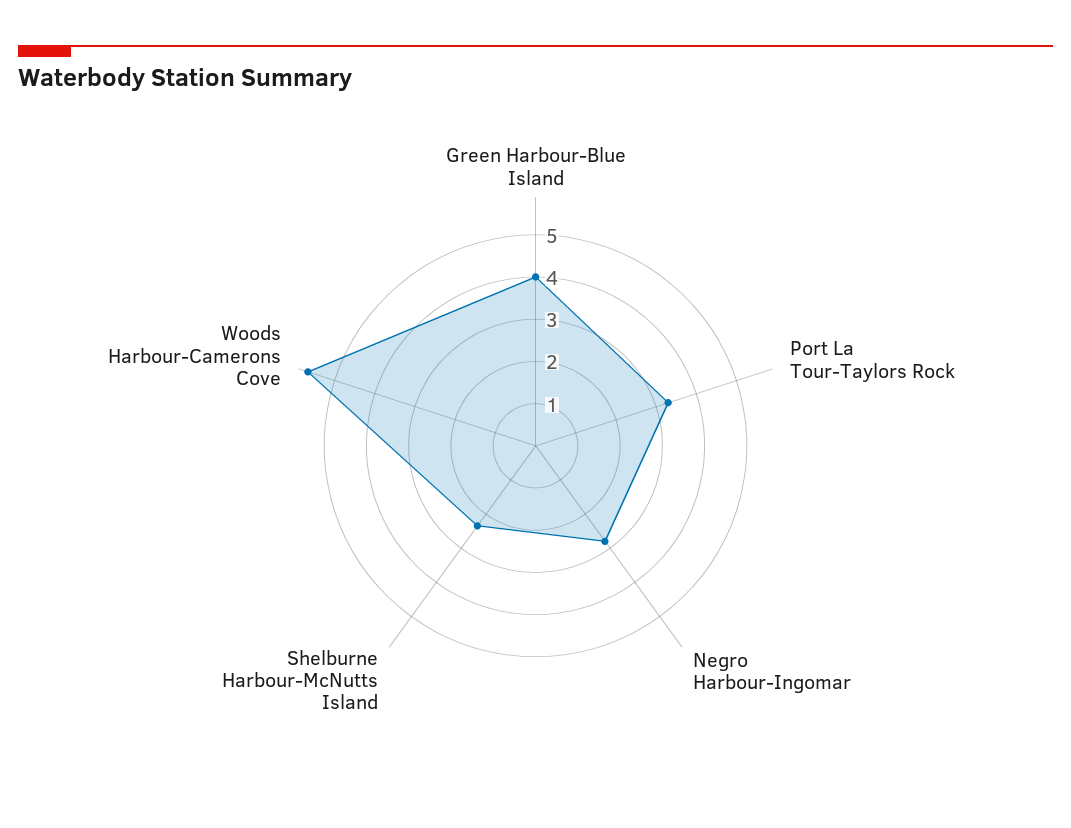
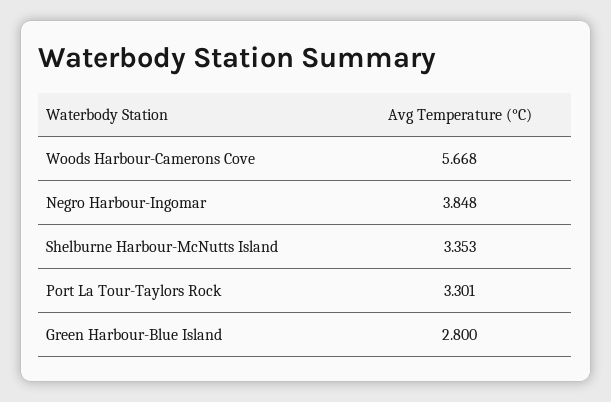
Green Harbour-Blue Island: 4 -> 2.8
Negro Harbour-Ingomar: 2.8 -> 3.848
Shelburne Harbour-McNutts Island: 2.4 -> 3.353

